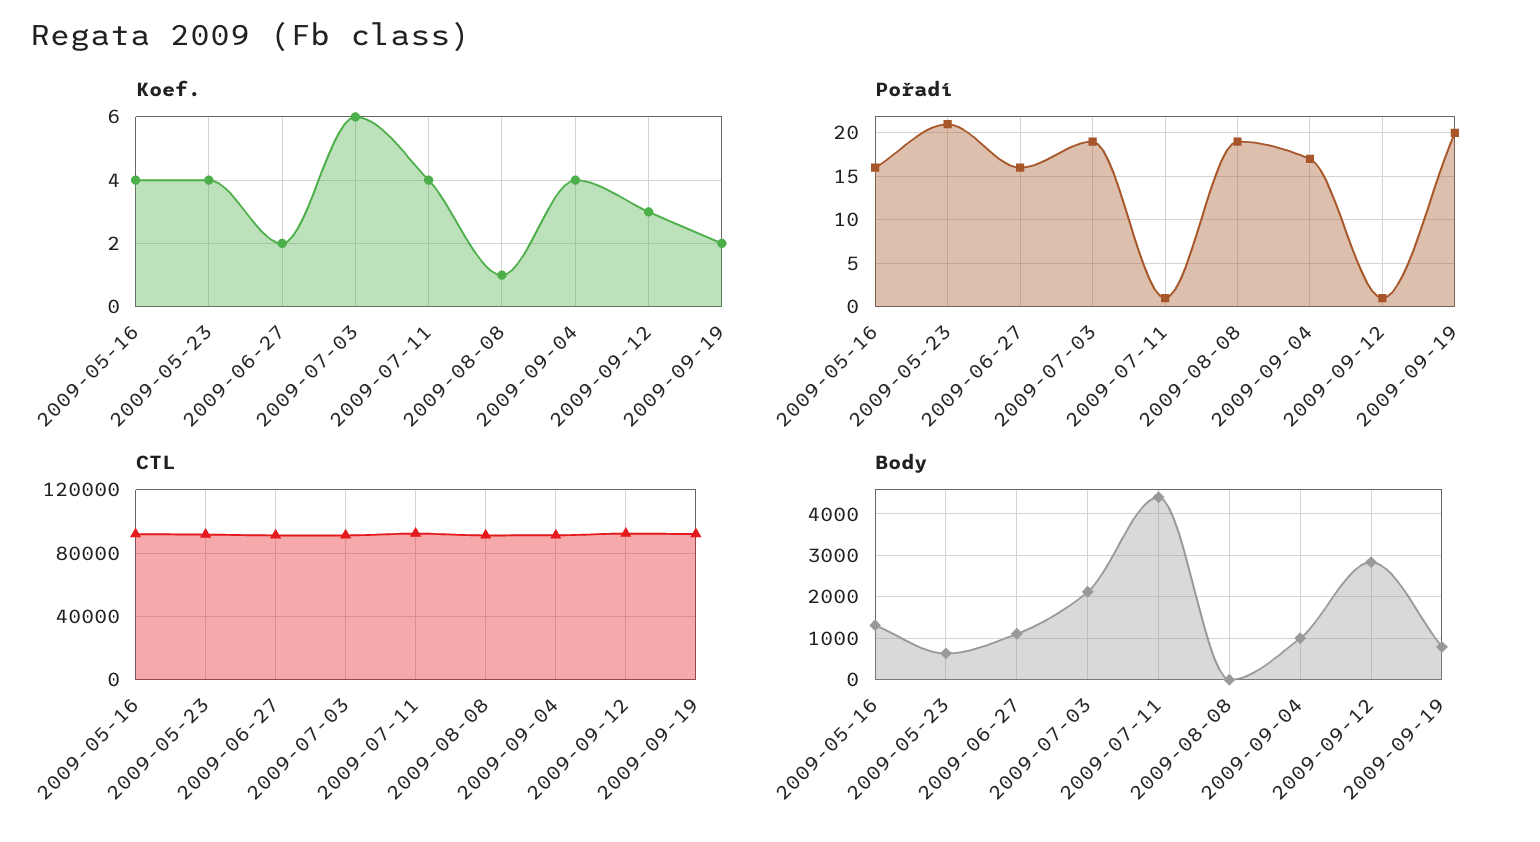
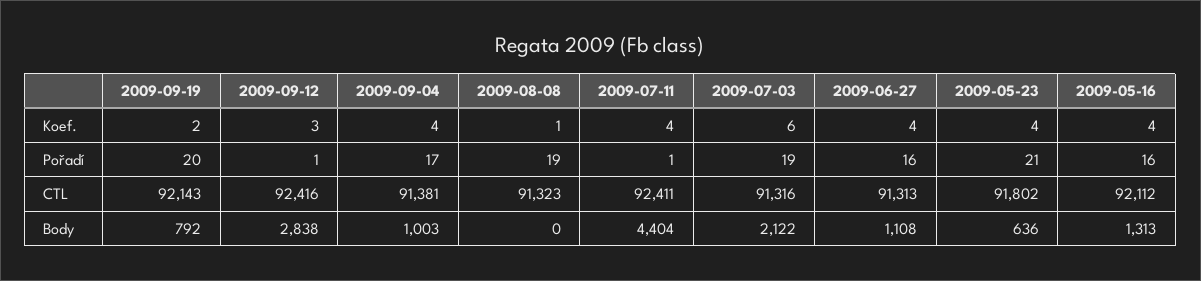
Koef., 2009-06-27: 2 -> 4

